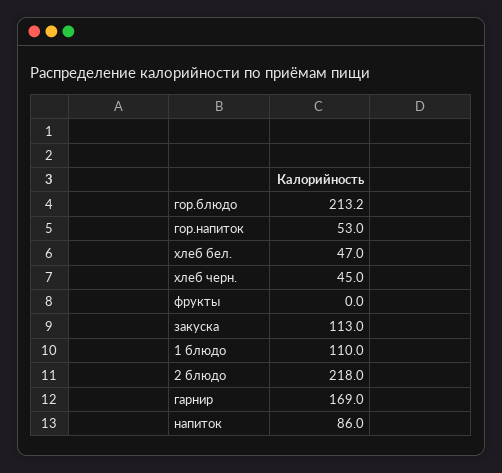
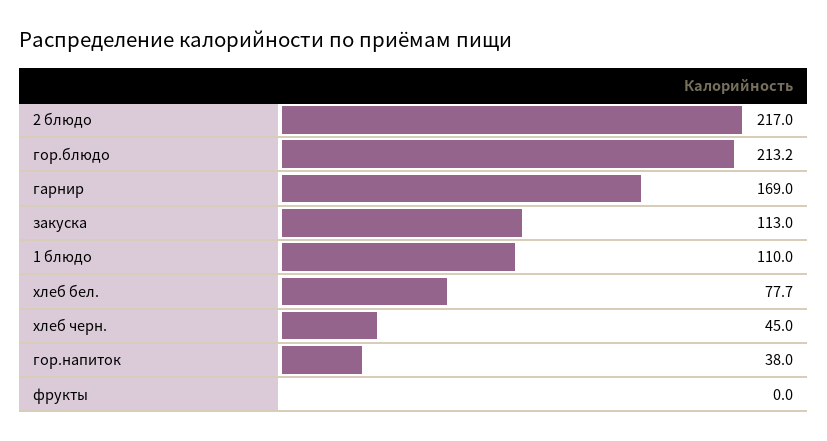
гор.напиток: 53 -> 38
хлеб бел.: 47 -> 77.7
2 блюдо: 218 -> 217
напиток: 86 -> none

